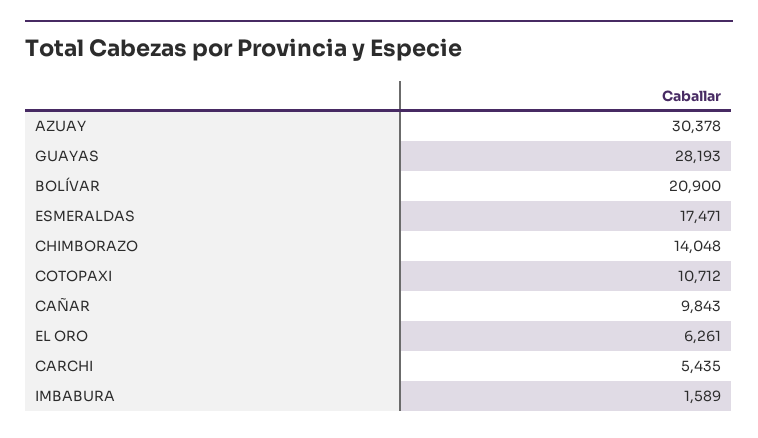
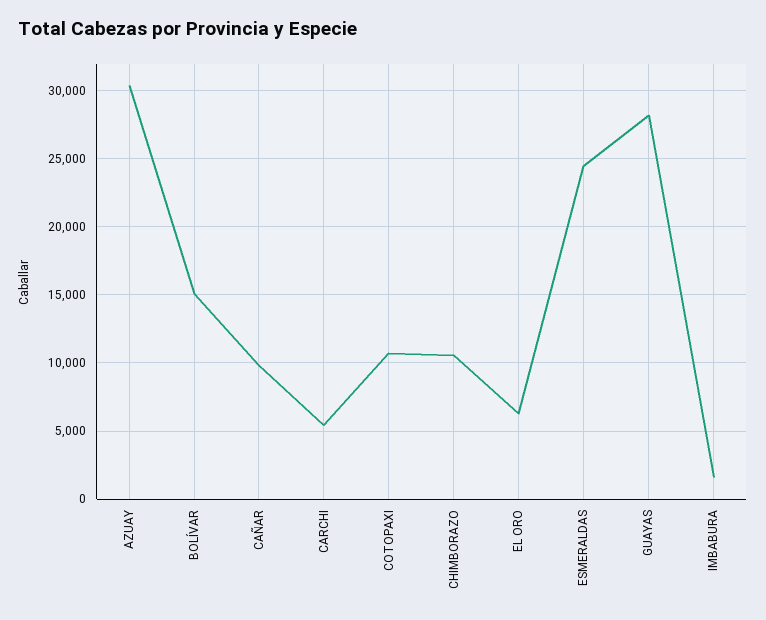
BOLÍVAR: 20900 -> 15000
ESMERALDAS: 17471 -> 24500
CHIMBORAZO: 14048 -> 10500

